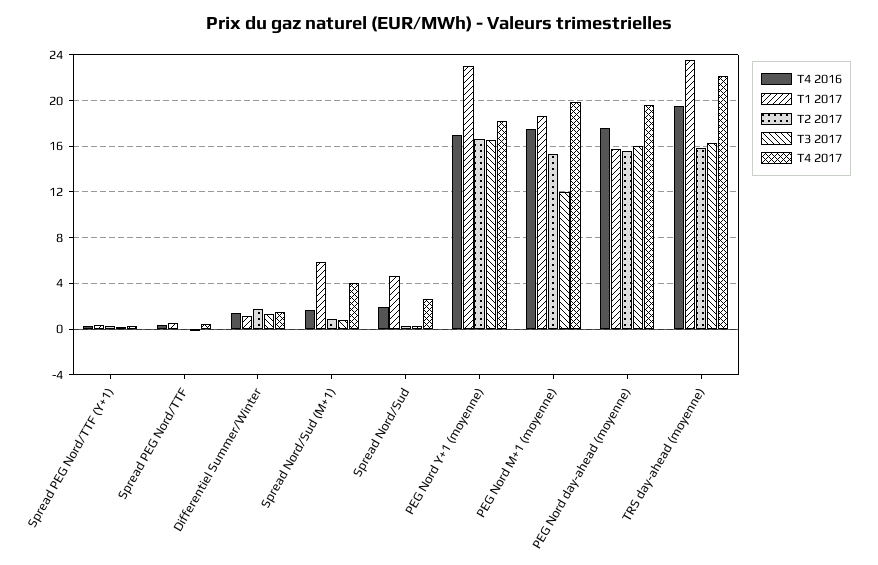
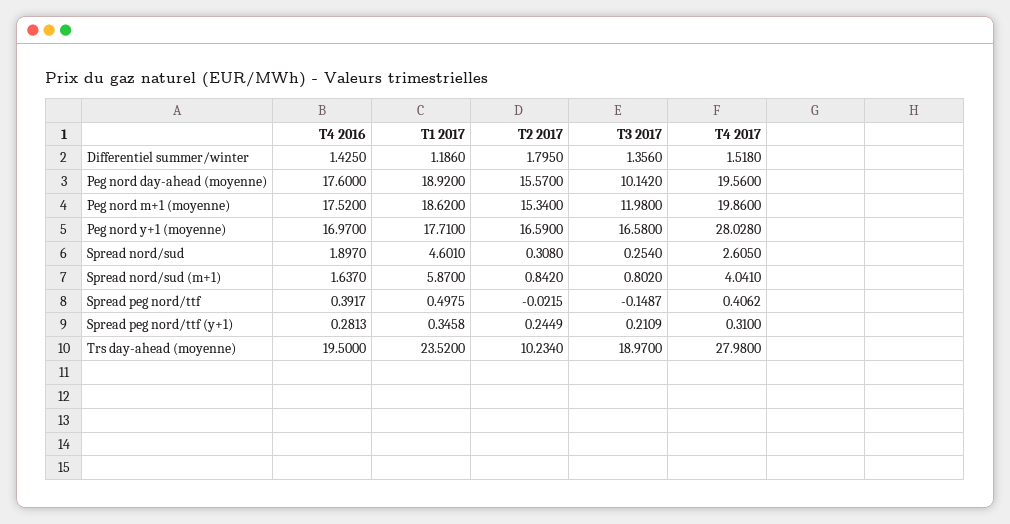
T1 2017, PEG Nord Y+1 (moyenne): 23 -> 17.71
T4 2017, PEG Nord Y+1 (moyenne): 18 -> 28.028
T1 2017, PEG Nord day-ahead (moyenne): 16 -> 18.92
T3 2017, PEG Nord day-ahead (moyenne): 16 -> 10.142
T2 2017, TRS day-ahead (moyenne): 16 -> 10.234
T3 2017, TRS day-ahead (moyenne): 16 -> 18.97
T4 2017, TRS day-ahead (moyenne): 22 -> 27.98

